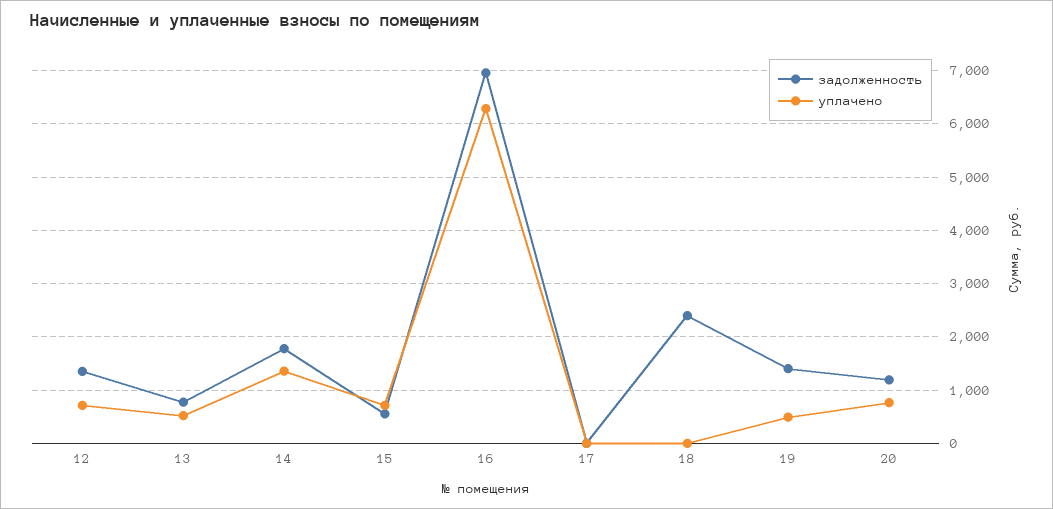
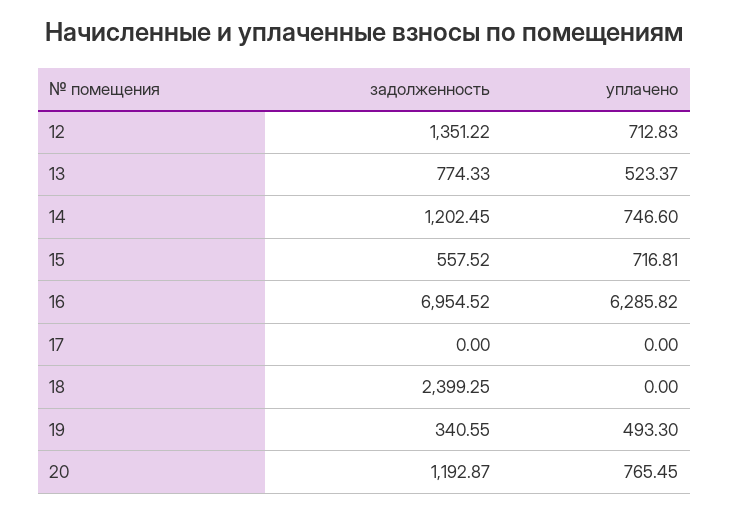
задолженность, 14: 1800 -> 1202.45
уплачено, 14: 1400 -> 746.6
задолженность, 19: 1400 -> 340.55

